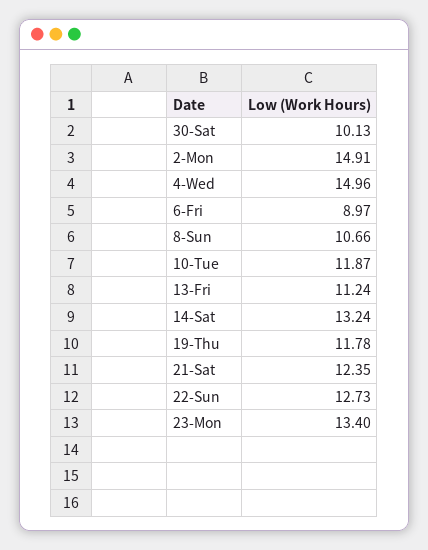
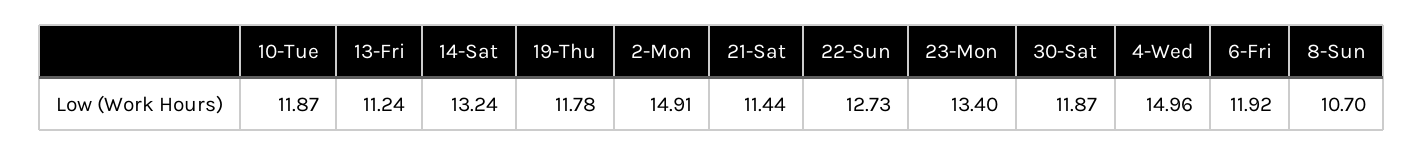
30-Sat: 10.13 -> 11.87
6-Fri: 8.97 -> 11.92
8-Sun: 10.66 -> 10.7
21-Sat: 12.35 -> 11.44

